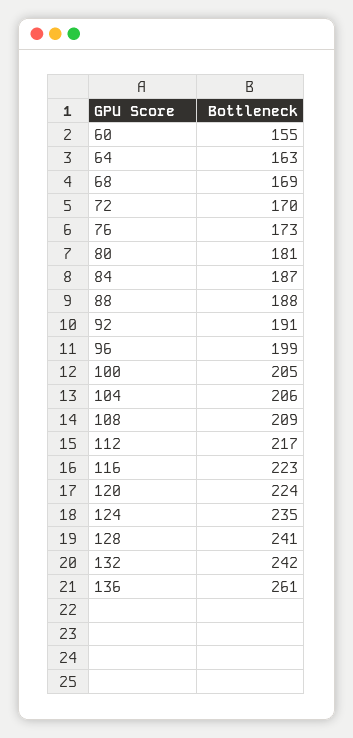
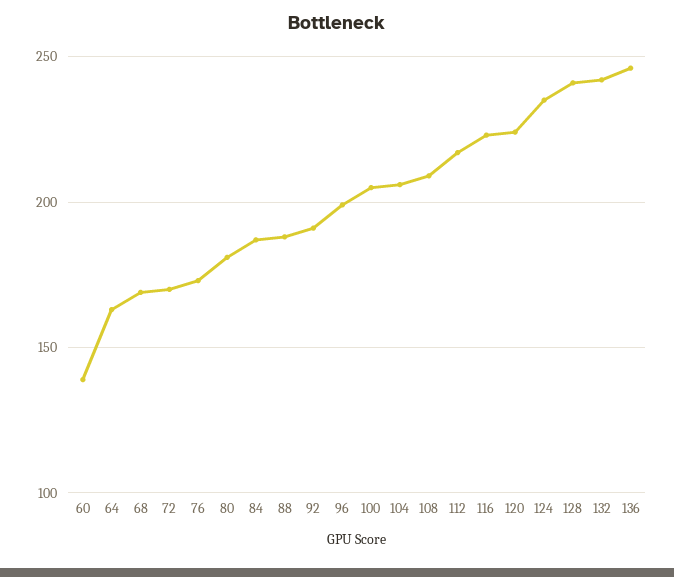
60: 155 -> 140
136: 261 -> 245

